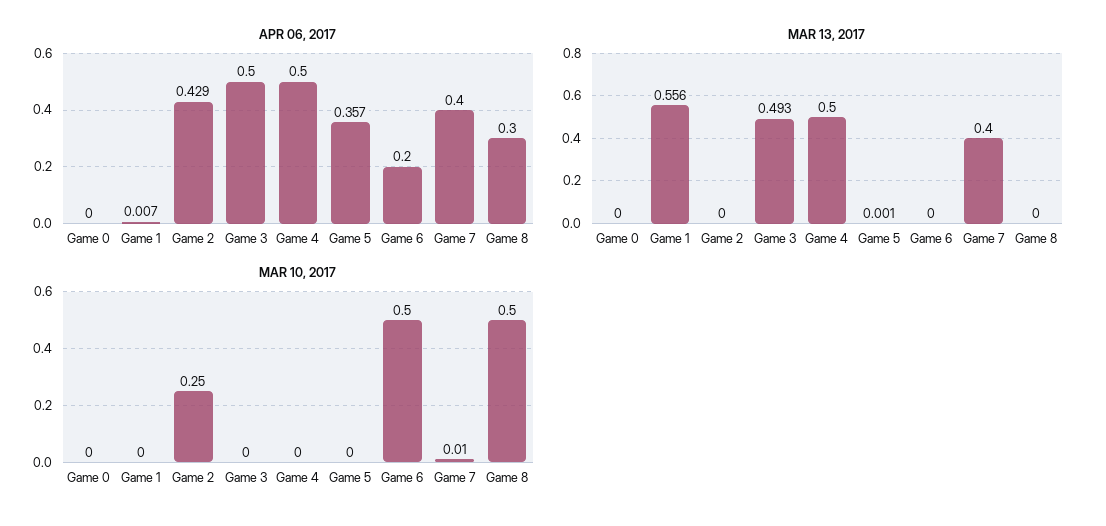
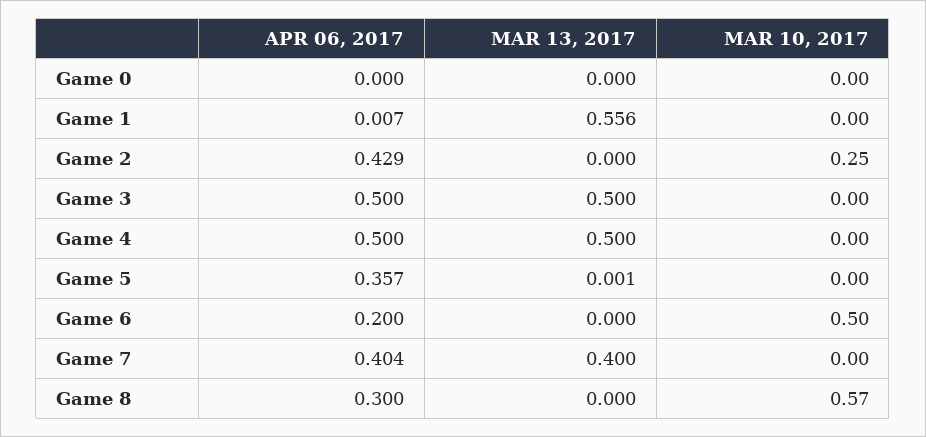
APR 06, 2017, Game 7: 0.4 -> 0.404
MAR 13, 2017, Game 3: 0.493 -> 0.5
MAR 10, 2017, Game 7: 0.01 -> 0
MAR 10, 2017, Game 8: 0.5 -> 0.57

